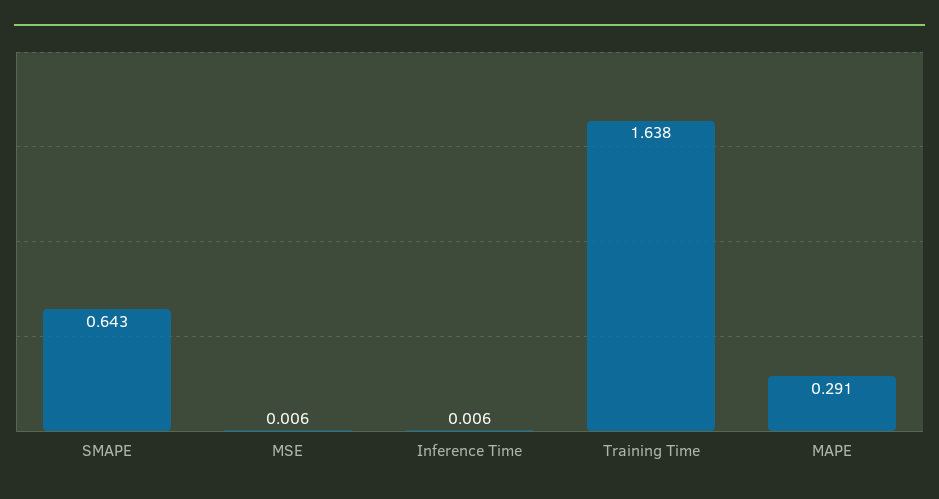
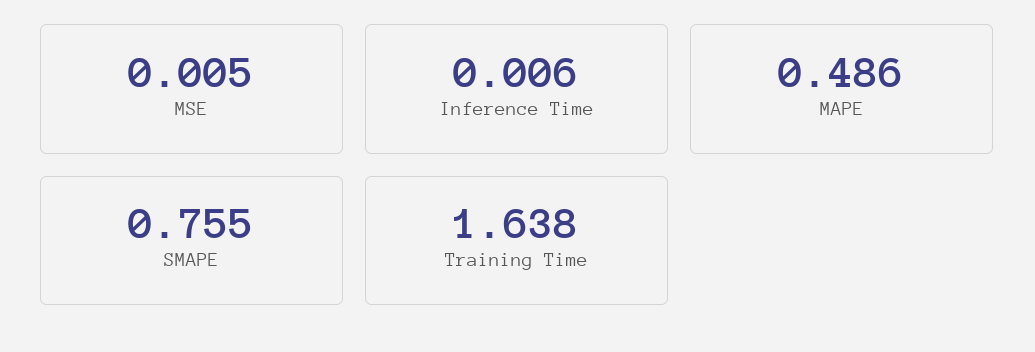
SMAPE: 0.643 -> 0.755
MSE: 0.006 -> 0.005
MAPE: 0.291 -> 0.486

